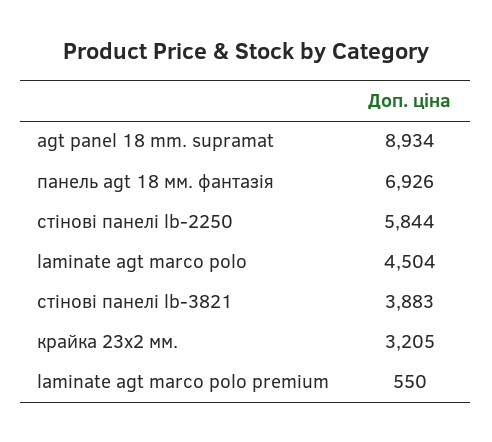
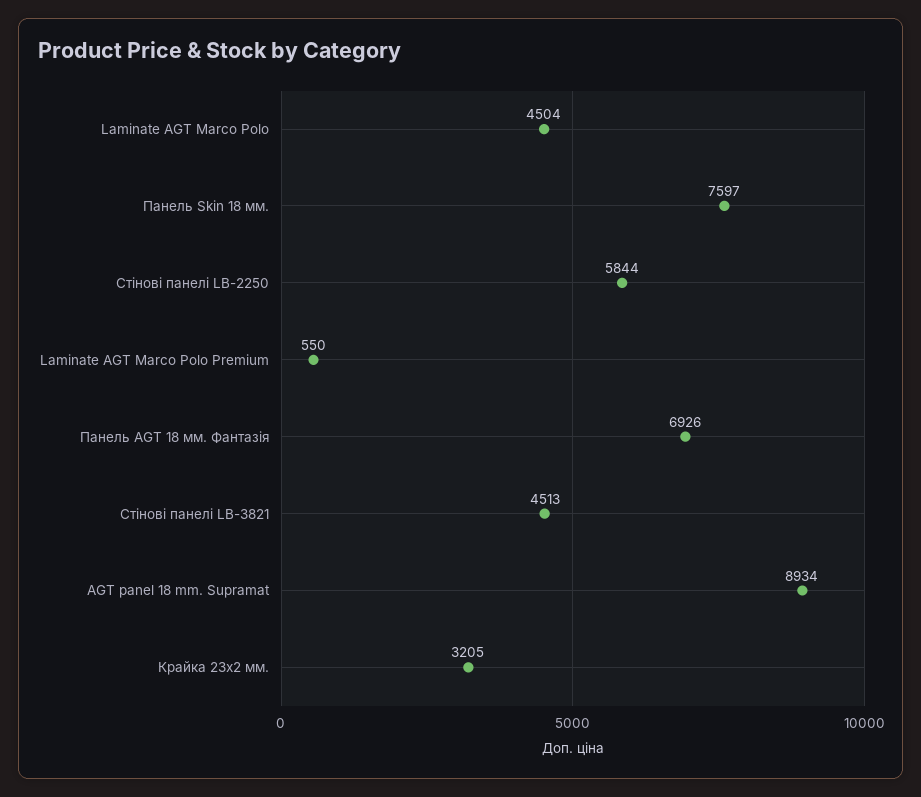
стінові панелі lb-3821: 3883 -> 4513
Панель Skin 18 мм.: none -> 7597

